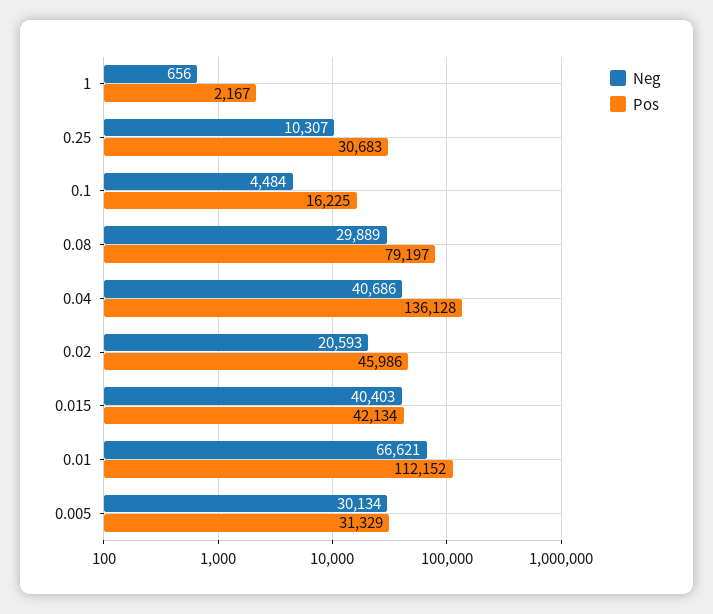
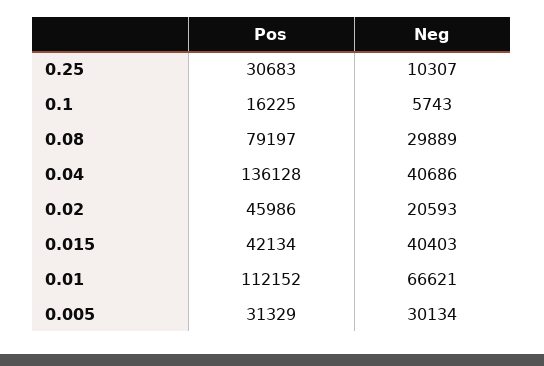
Neg, 1: 656 -> none
Pos, 1: 2167 -> none
Neg, 0.1: 4484 -> 5743

